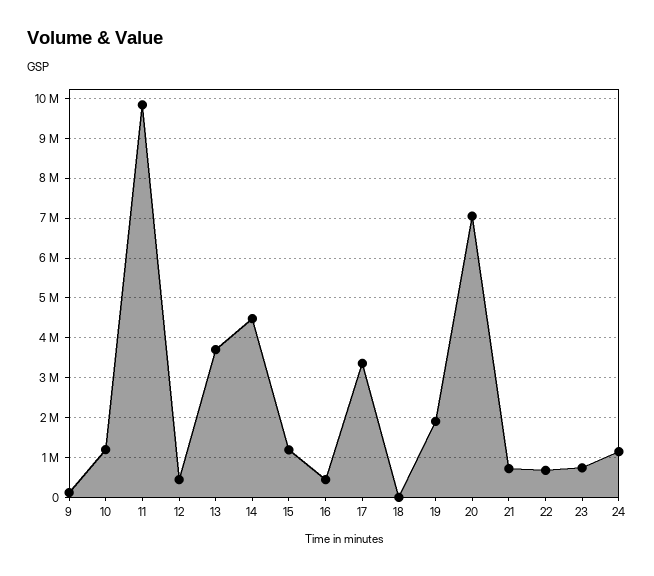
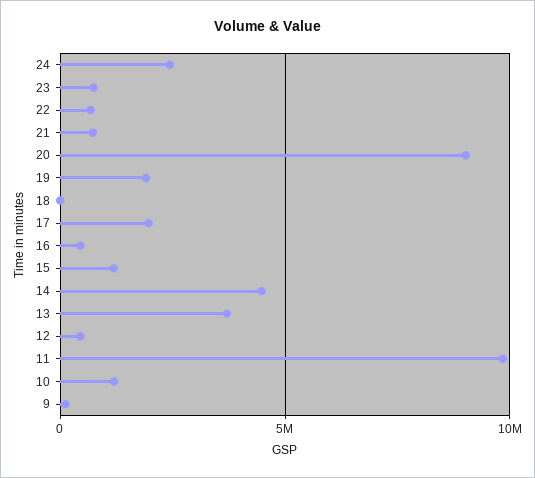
17: 3400000 -> 2000000
20: 7000000 -> 9000000
24: 1200000 -> 2500000

